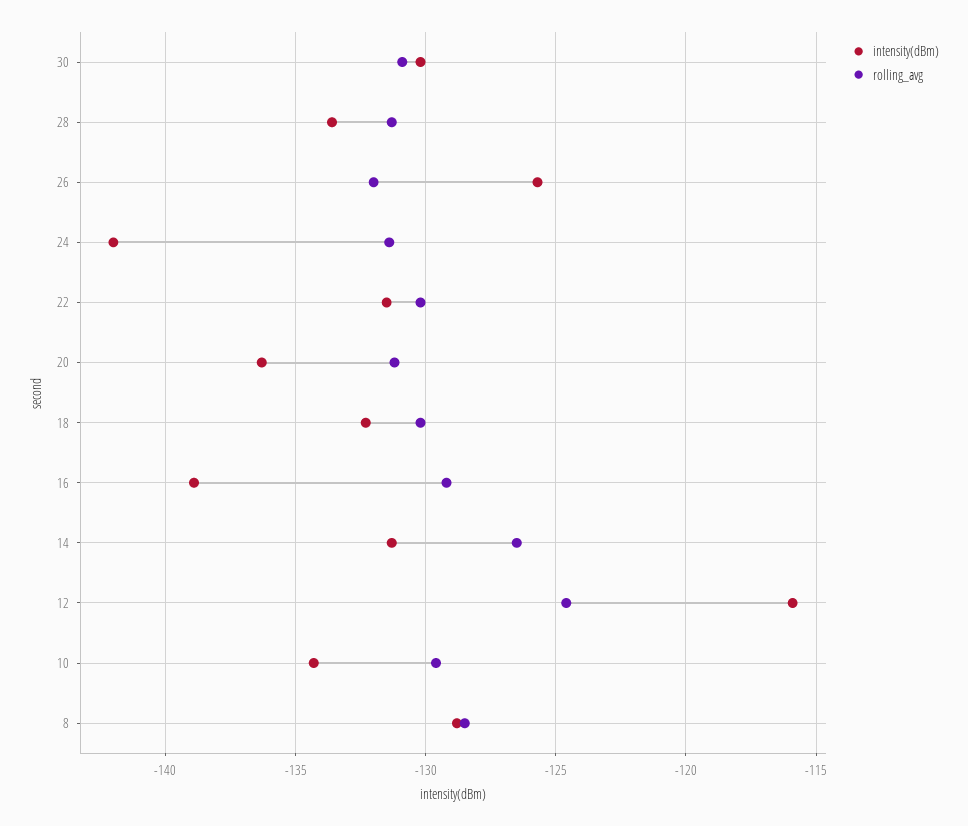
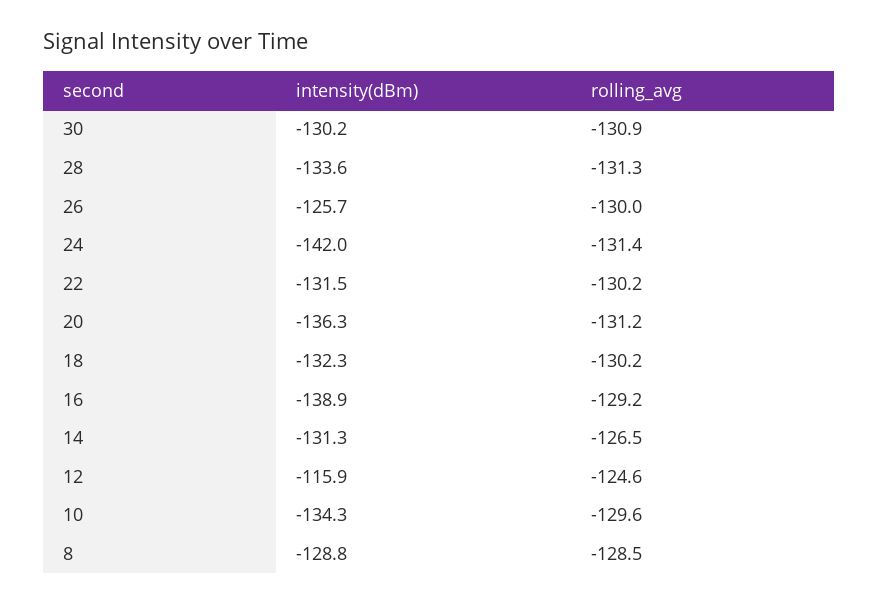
rolling_avg, 26: -132 -> -130

